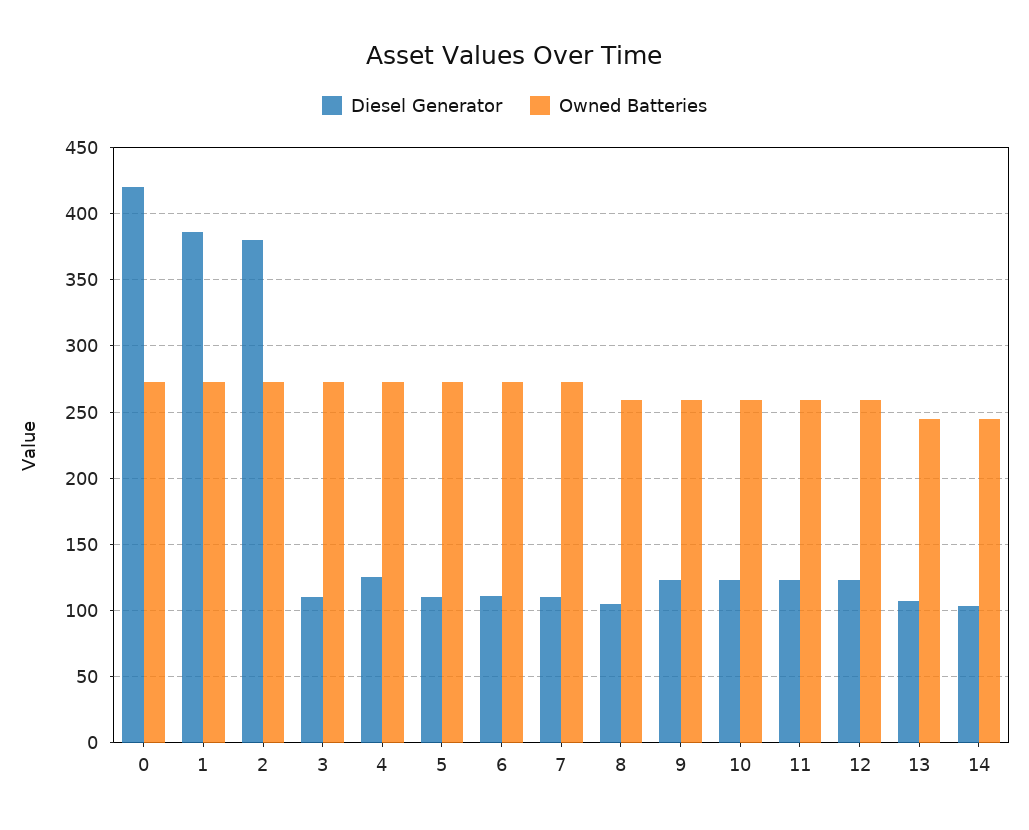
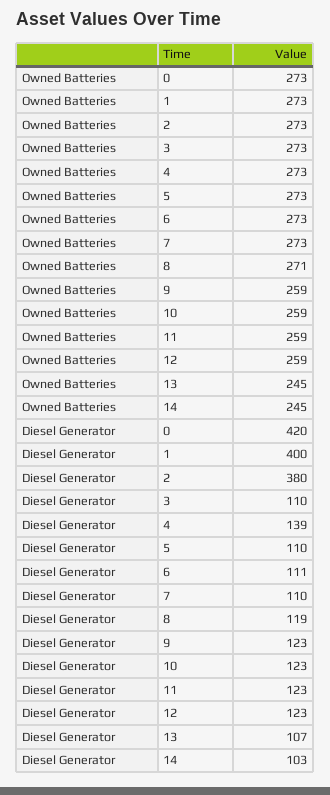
Diesel Generator, 1: 385 -> 400
Diesel Generator, 4: 125 -> 139
Diesel Generator, 8: 105 -> 119
Owned Batteries, 8: 260 -> 271

